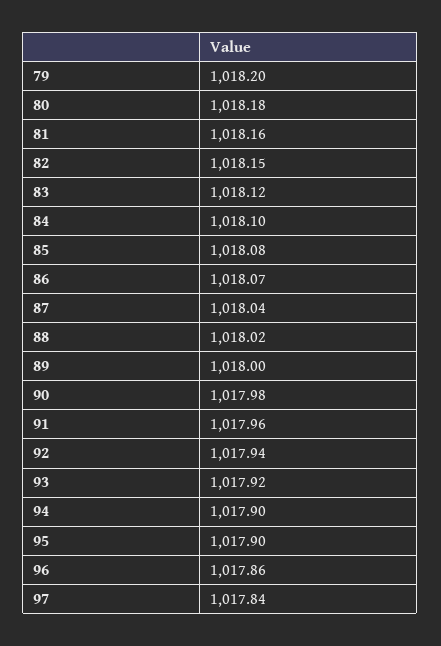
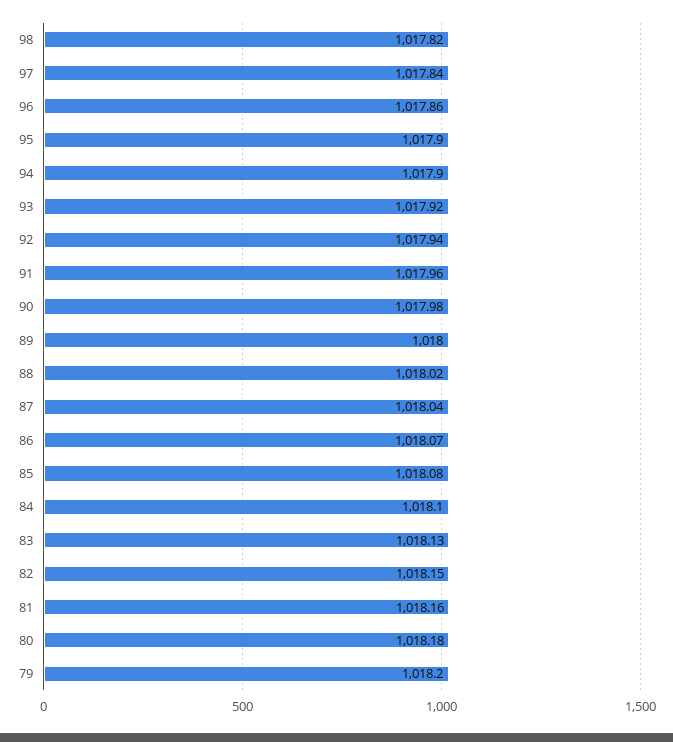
83: 1018.12 -> 1018.13
98: none -> 1017.82

